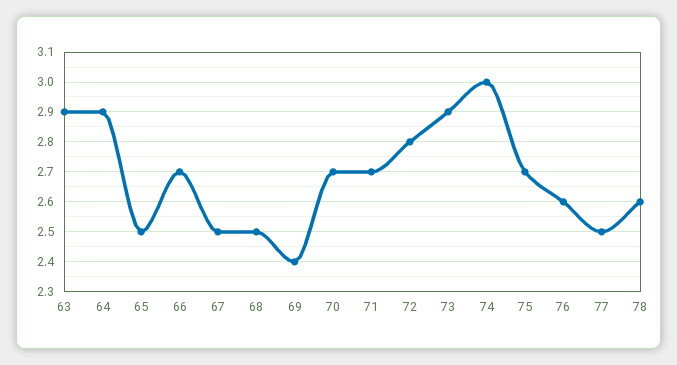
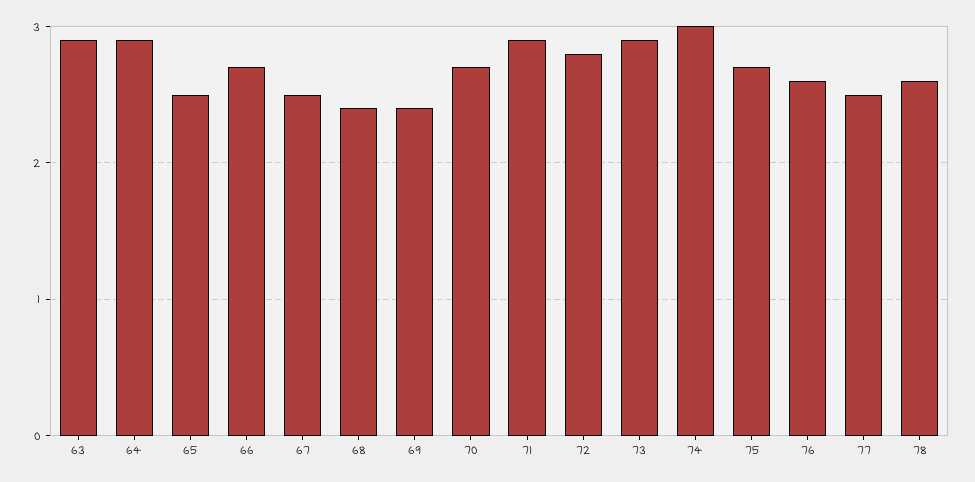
68: 2.5 -> 2.4
71: 2.7 -> 2.9

